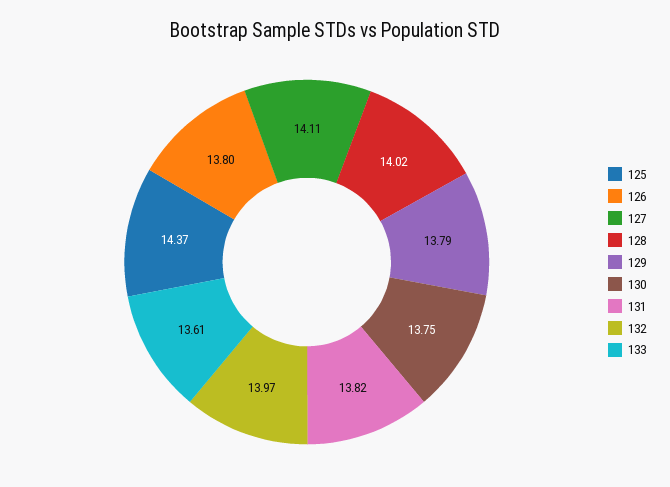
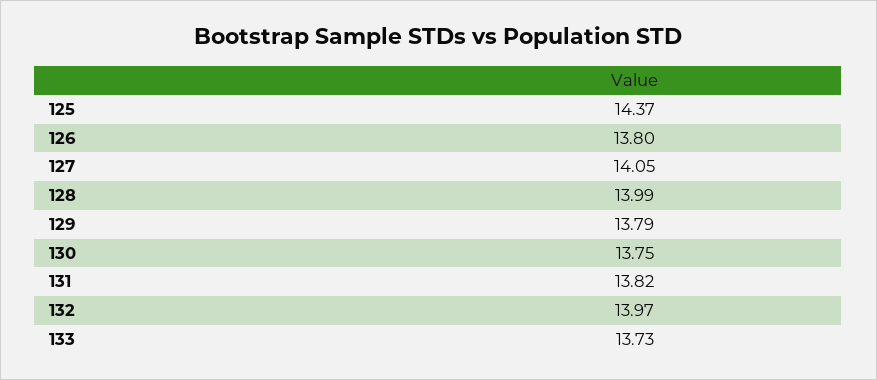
127: 14.11 -> 14.05
128: 14.02 -> 13.99
133: 13.61 -> 13.73

